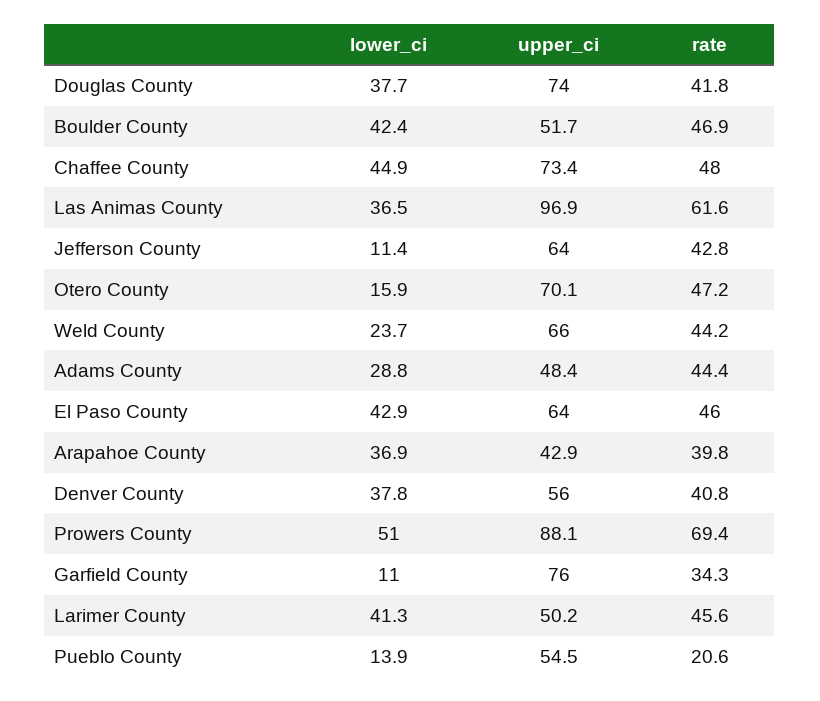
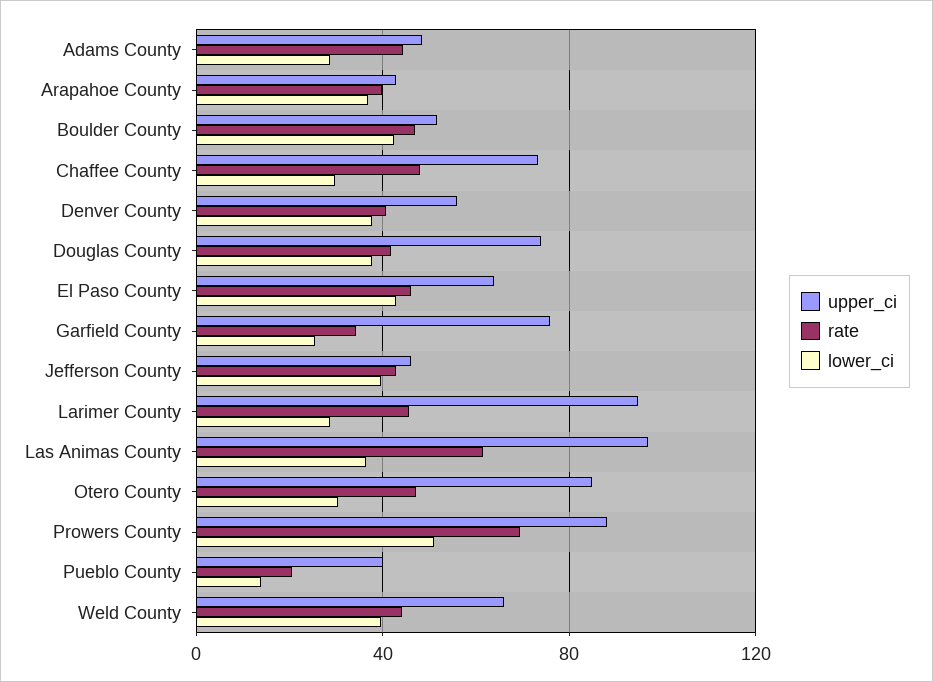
lower_ci, Chaffee County: 44.9 -> 30
lower_ci, Jefferson County: 11.4 -> 40
upper_ci, Jefferson County: 64 -> 45
lower_ci, Otero County: 15.9 -> 30
upper_ci, Otero County: 70.1 -> 85
lower_ci, Weld County: 23.7 -> 40
lower_ci, Garfield County: 11 -> 25
lower_ci, Larimer County: 41.3 -> 30
upper_ci, Larimer County: 50.2 -> 95
upper_ci, Pueblo County: 54.5 -> 40

